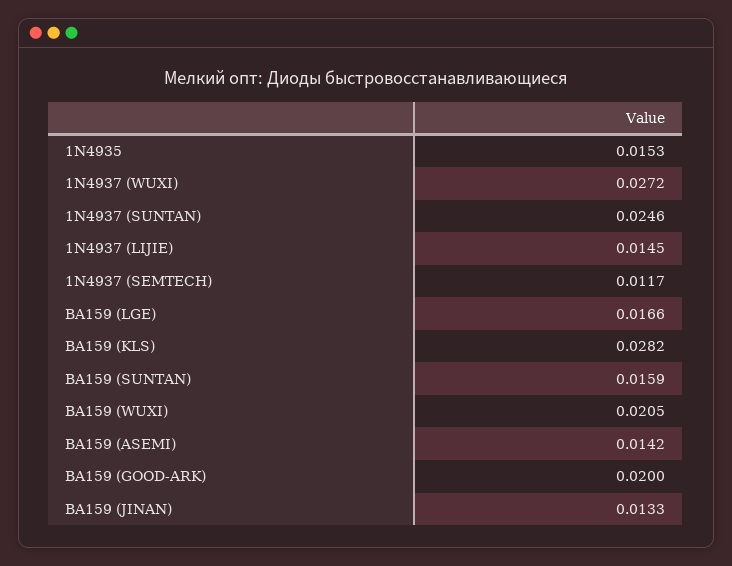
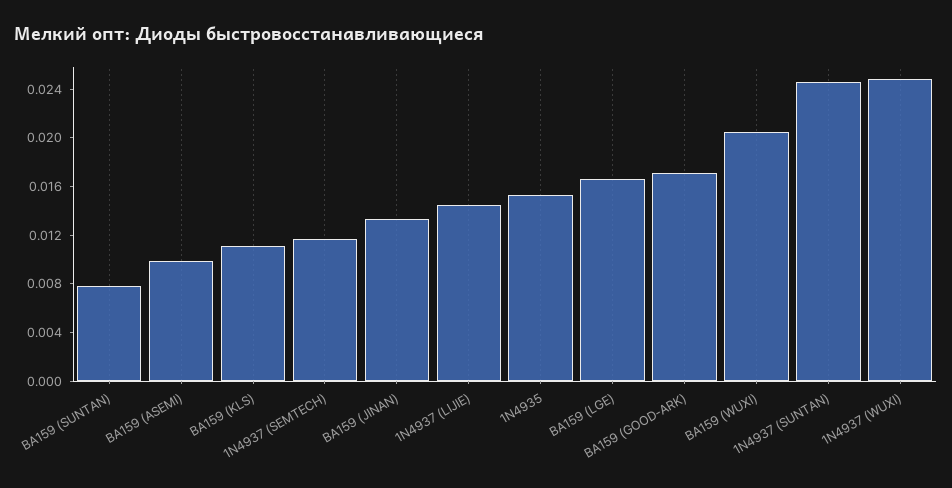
1N4937 (WUXI): 0.0272 -> 0.025
BA159 (KLS): 0.0282 -> 0.011
BA159 (SUNTAN): 0.0159 -> 0.008
BA159 (ASEMI): 0.0142 -> 0.01
BA159 (GOOD-ARK): 0.02 -> 0.017

